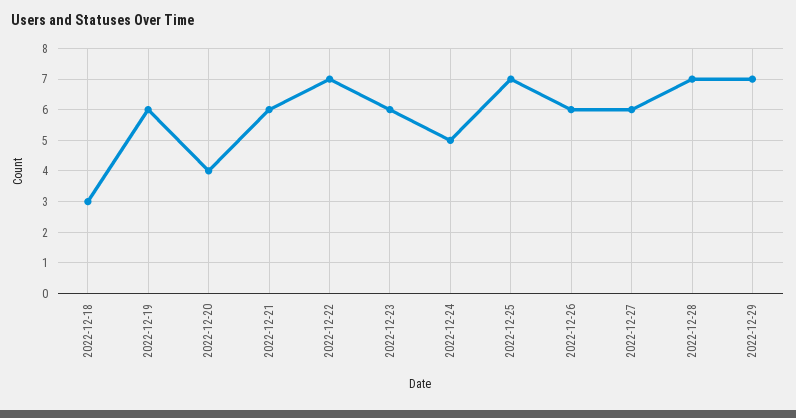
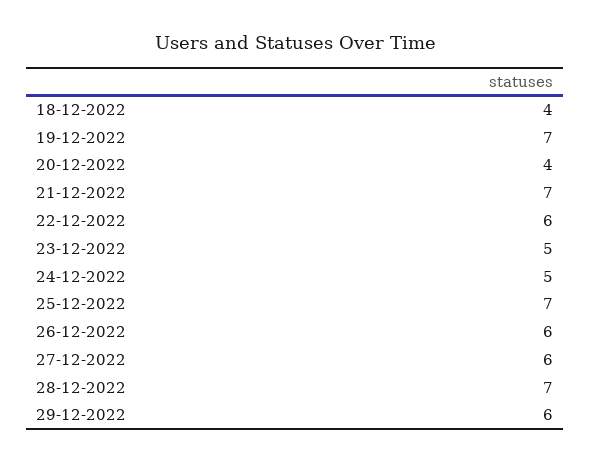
2022-12-18: 3 -> 4
2022-12-19: 6 -> 7
2022-12-21: 6 -> 7
2022-12-22: 7 -> 6
2022-12-23: 6 -> 5
2022-12-29: 7 -> 6

